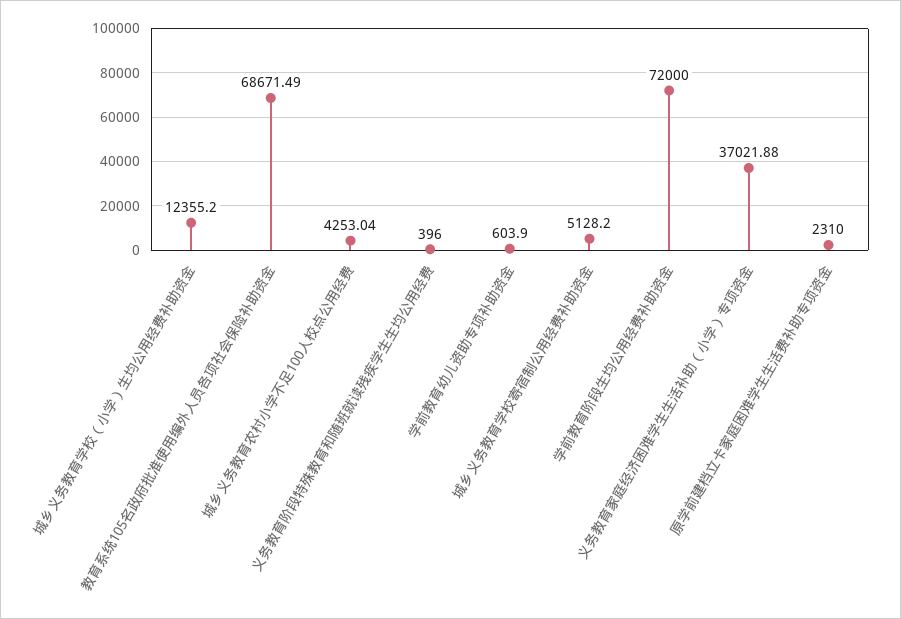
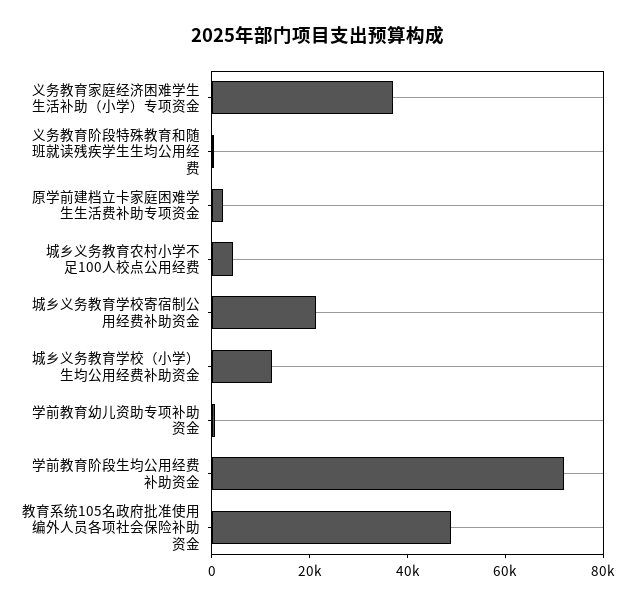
教育系统105名政府批准使用编外人员各项社会保险补助资金: 68671.49 -> 50000
城乡义务教育学校寄宿制公用经费补助资金: 5128.2 -> 20000

